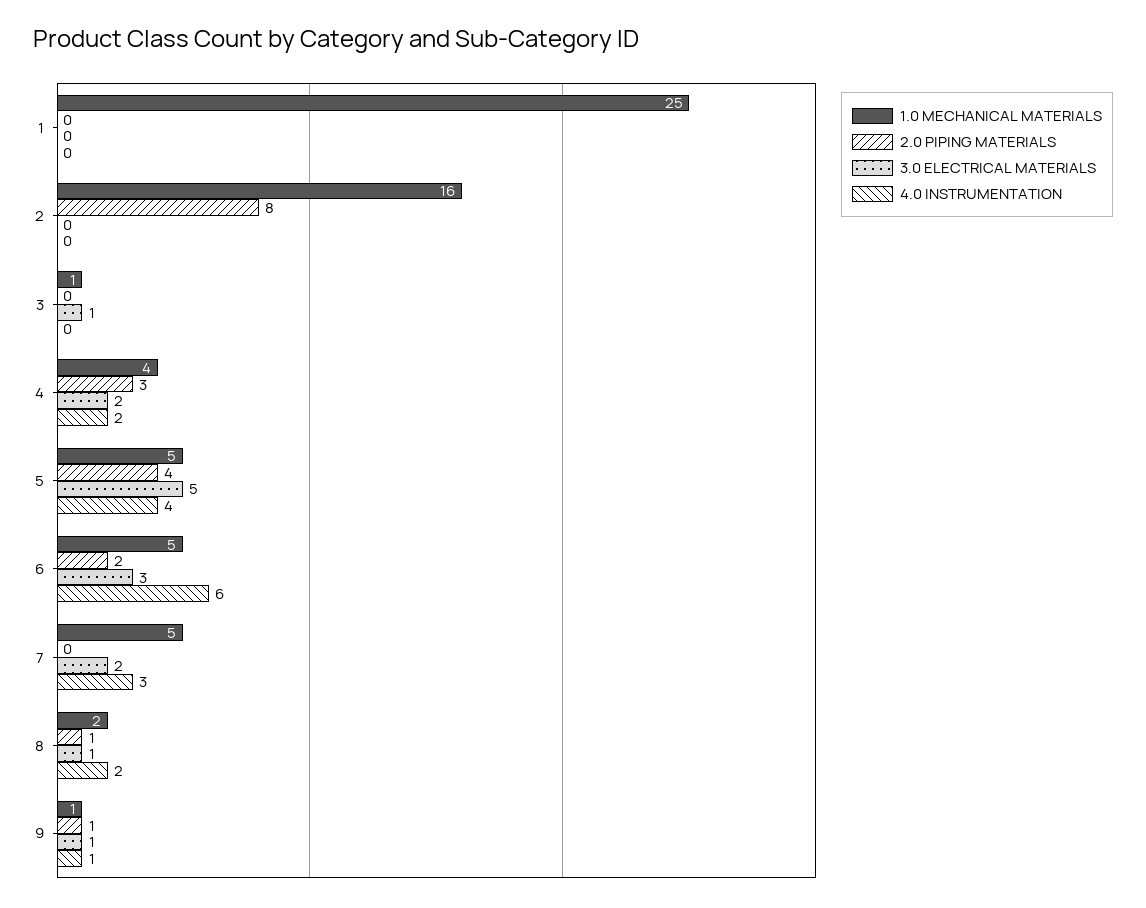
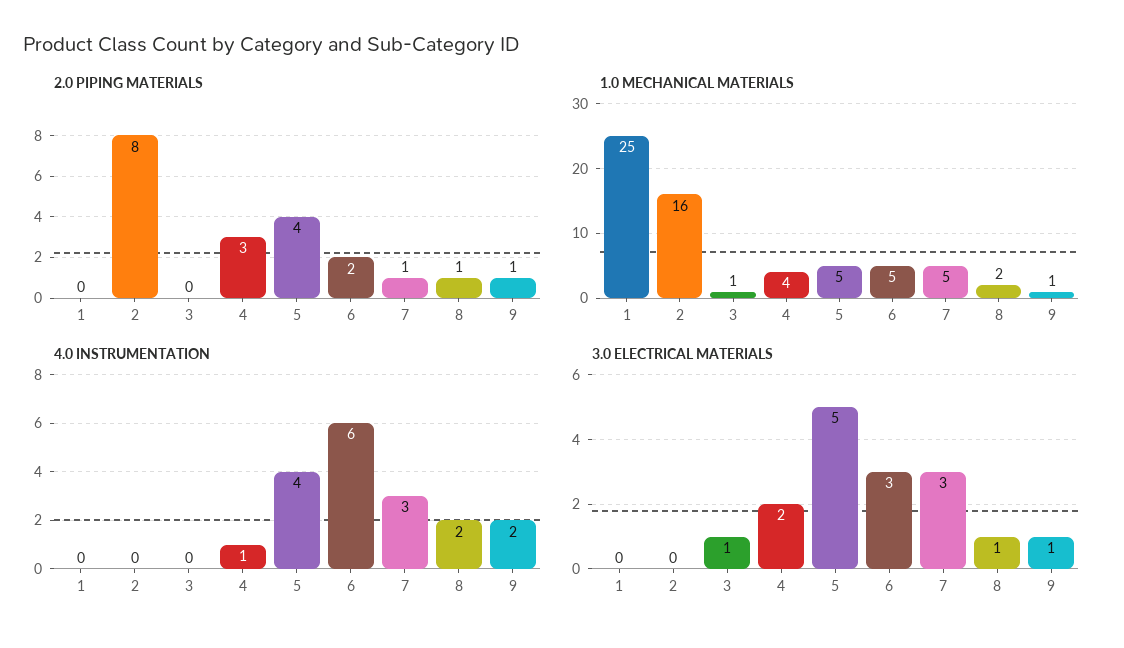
4.0 INSTRUMENTATION, 4: 2 -> 1
2.0 PIPING MATERIALS, 7: 0 -> 1
3.0 ELECTRICAL MATERIALS, 7: 2 -> 3
4.0 INSTRUMENTATION, 9: 1 -> 2

